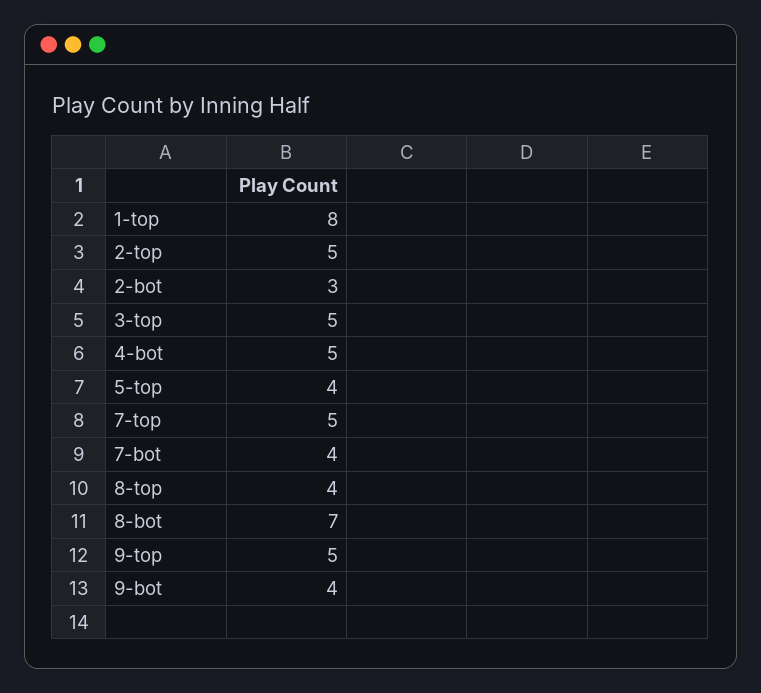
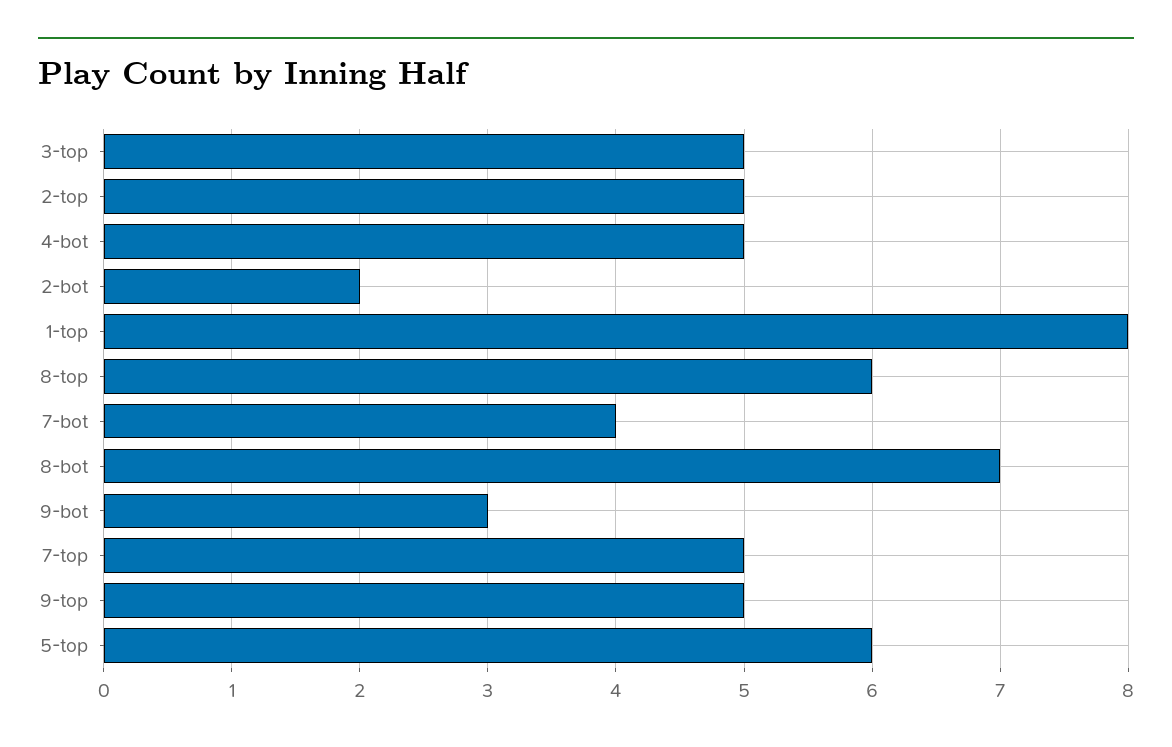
2-bot: 3 -> 2
5-top: 4 -> 6
8-top: 4 -> 6
9-bot: 4 -> 3

